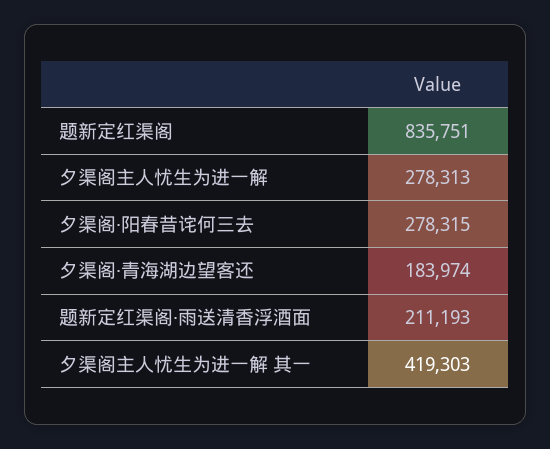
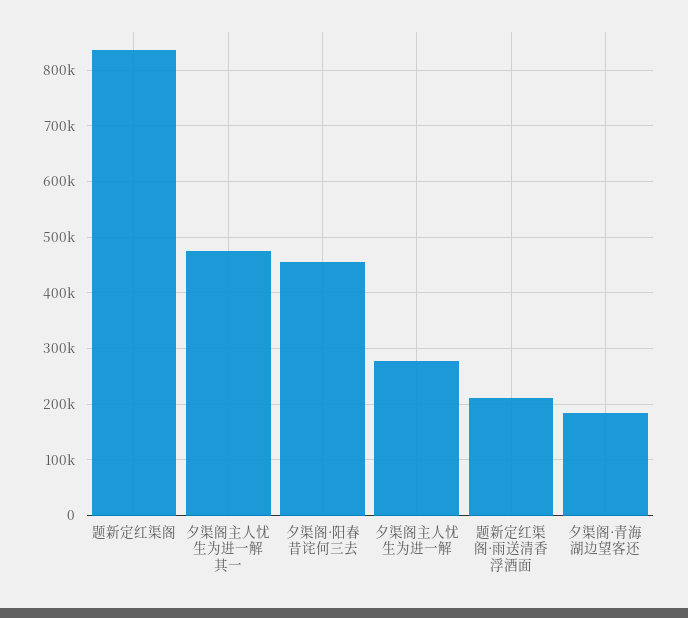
夕渠阁·阳春昔诧何三去: 278315 -> 460000
夕渠阁主人忧生为进一解 其一: 419303 -> 480000

